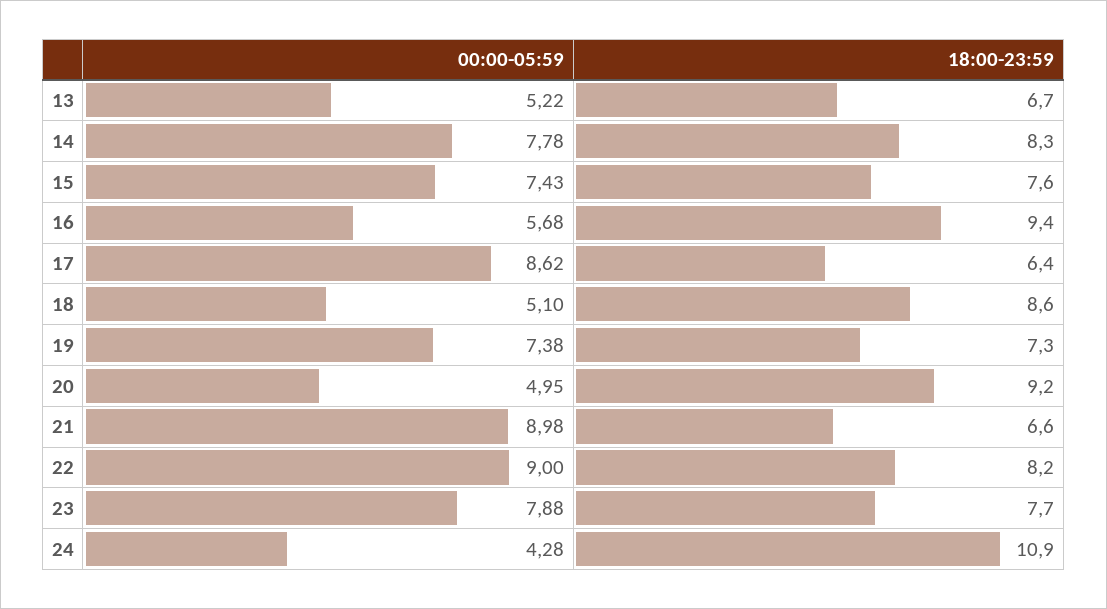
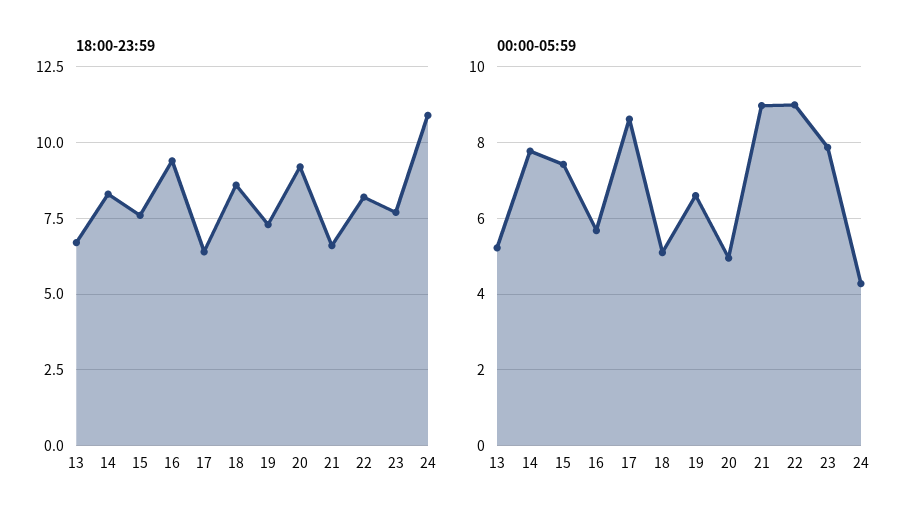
00:00-05:59, 19: 7.38 -> 6.6

